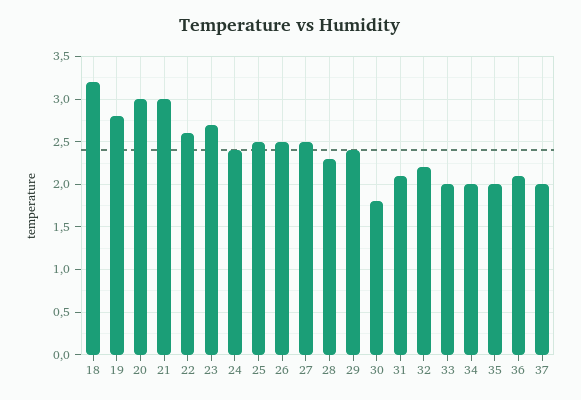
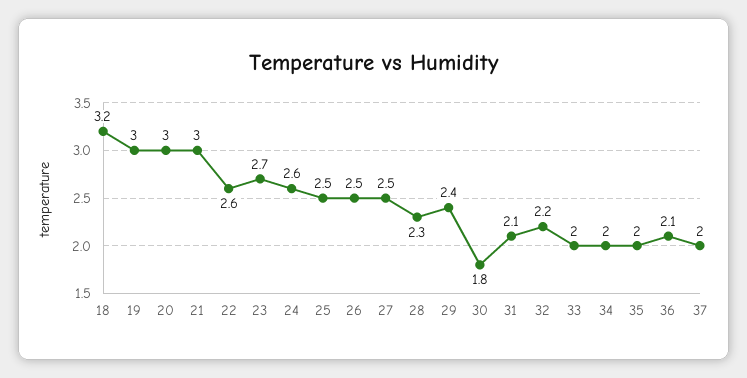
19: 2.8 -> 3
24: 2.4 -> 2.6

